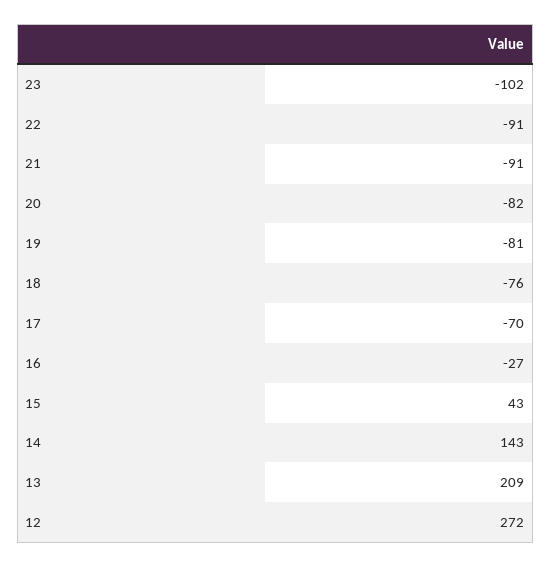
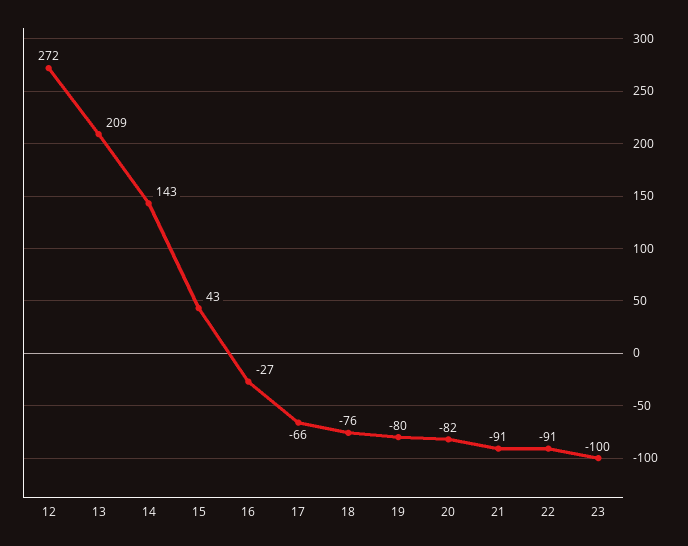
23: -102 -> -100
19: -81 -> -80
17: -70 -> -66

